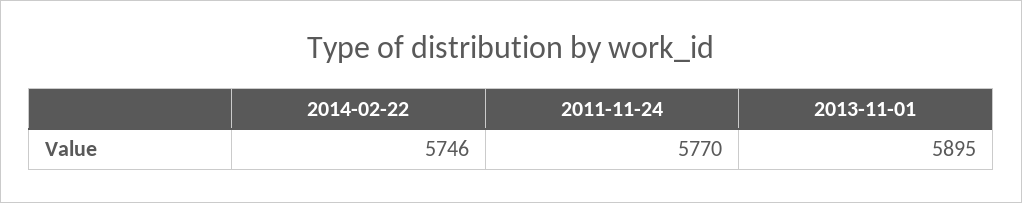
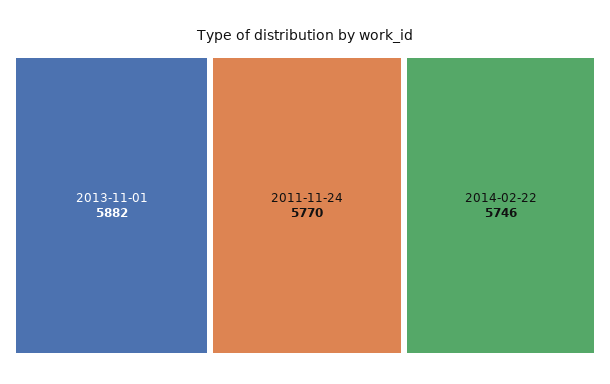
2013-11-01: 5895 -> 5882

